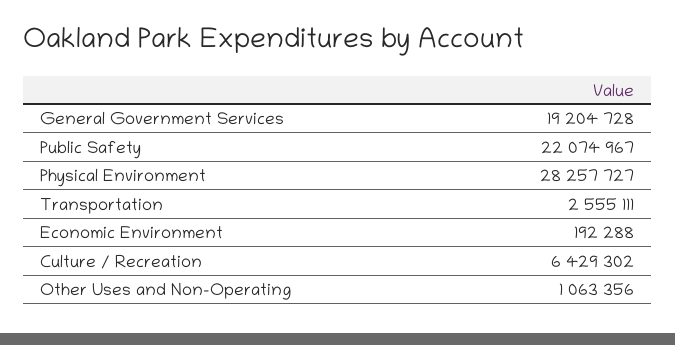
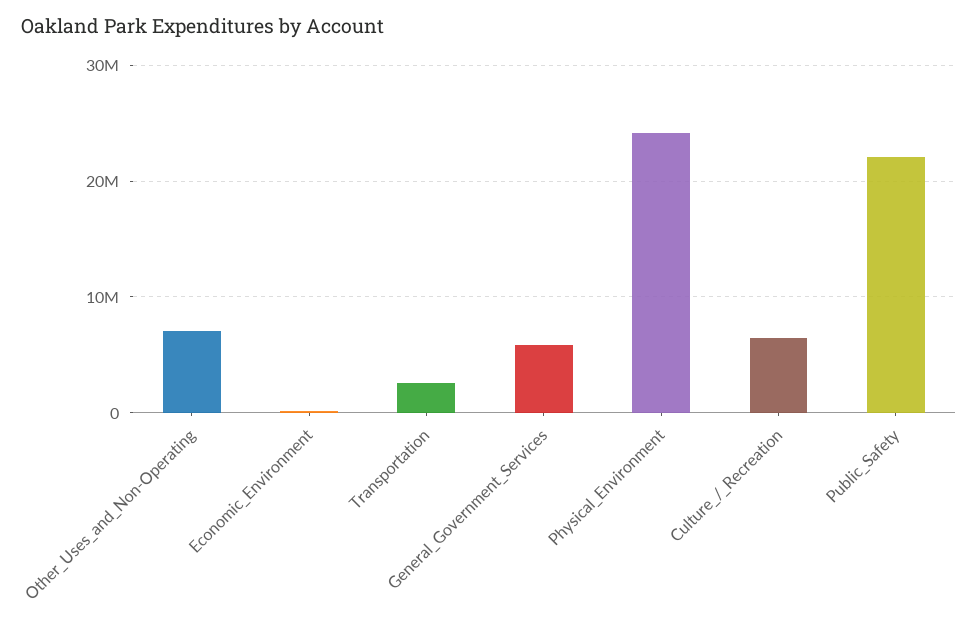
General Government Services: 19204728 -> 6000000
Physical Environment: 28257727 -> 24000000
Other Uses and Non-Operating: 1063356 -> 7000000

